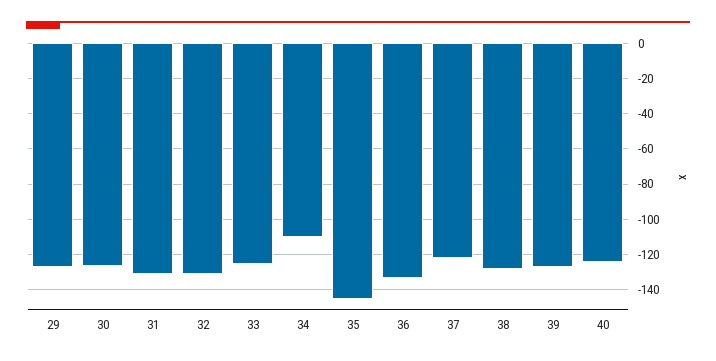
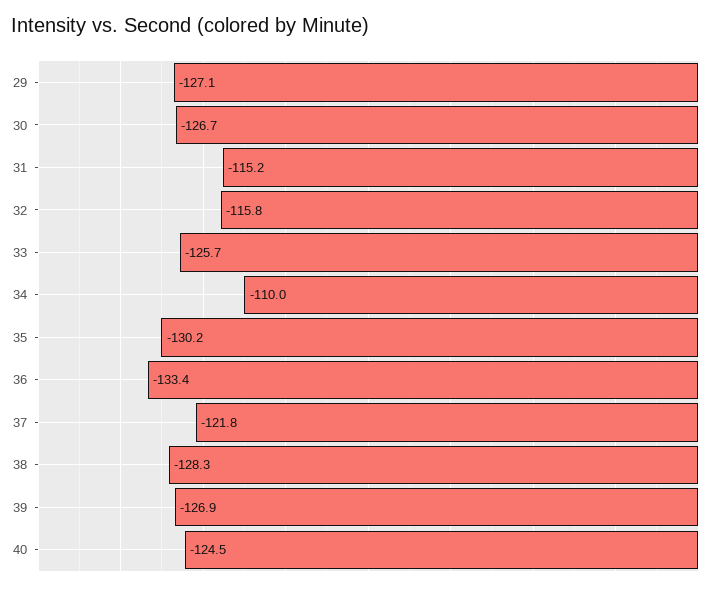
31: -130 -> -115.2
32: -130 -> -115.8
35: -145 -> -130.2

